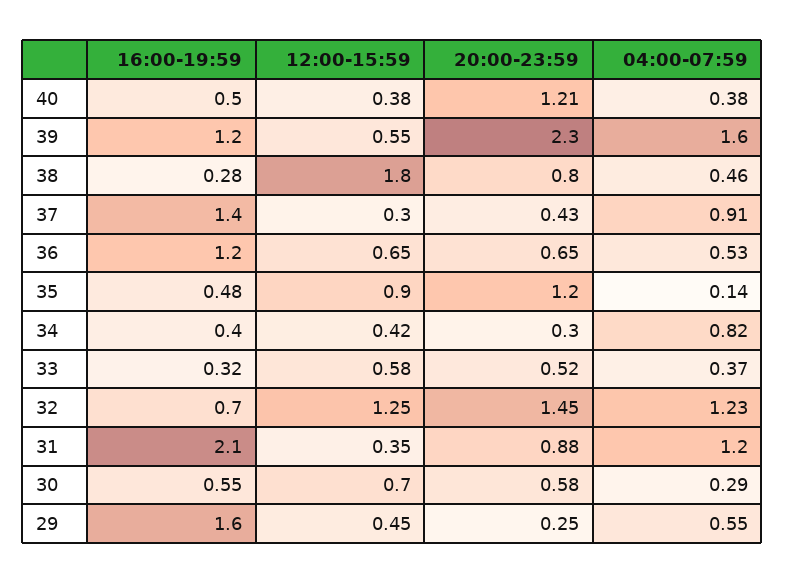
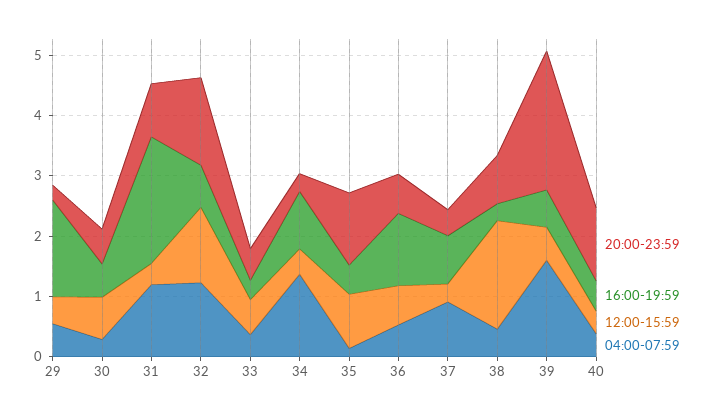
16:00-19:59, 39: 1.2 -> 0.6
16:00-19:59, 37: 1.4 -> 0.8
16:00-19:59, 34: 0.4 -> 1
04:00-07:59, 34: 0.82 -> 1.4

